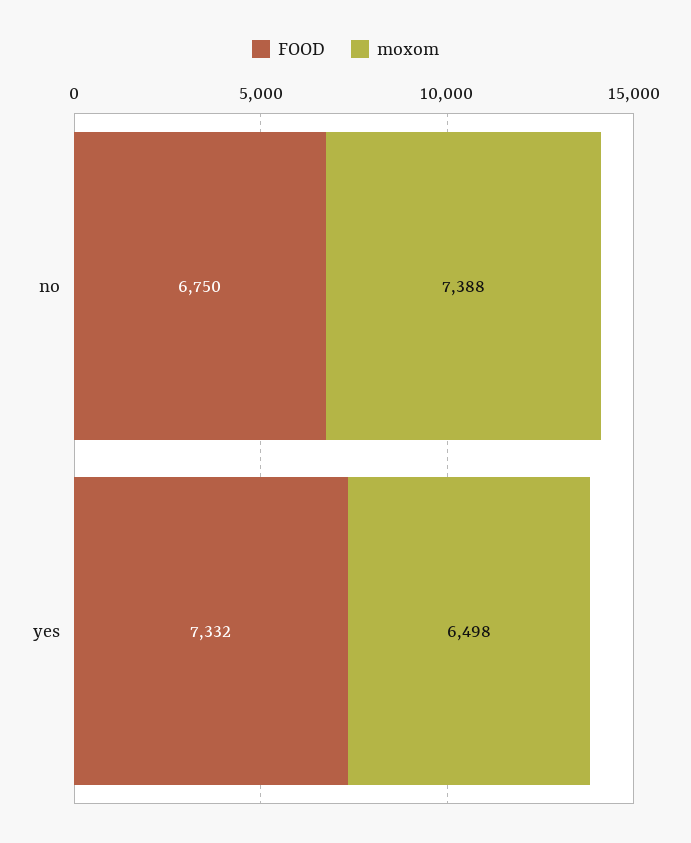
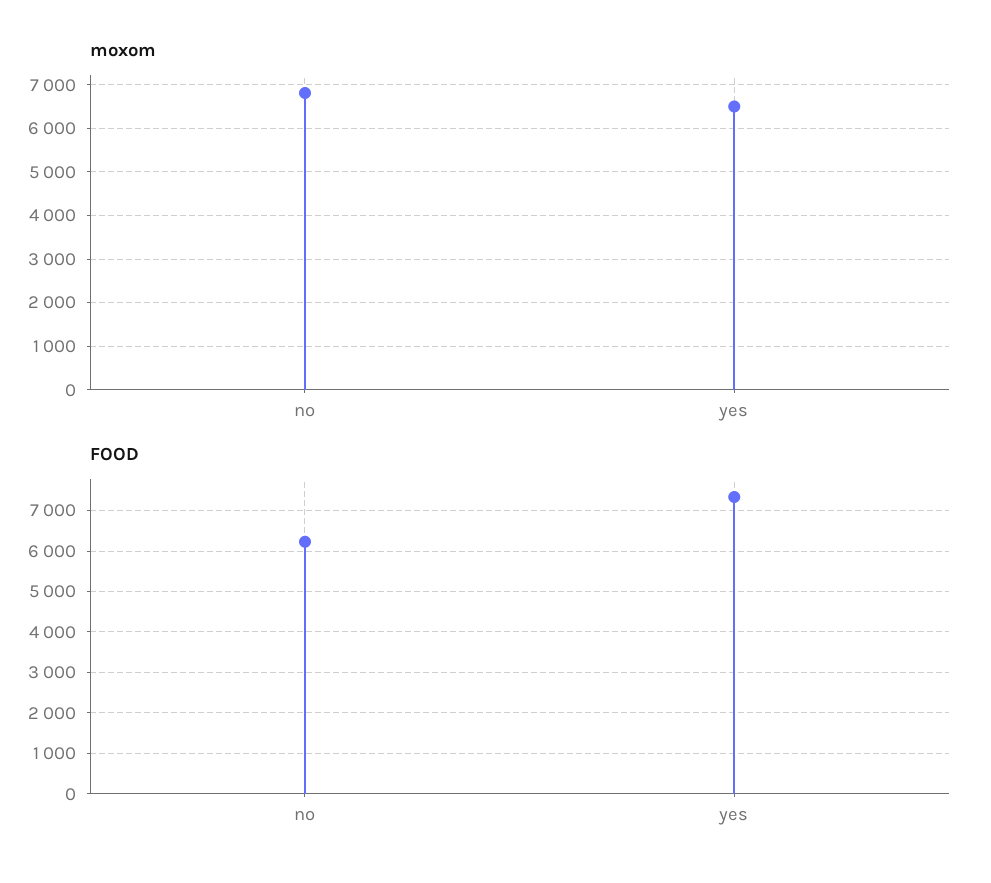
FOOD, no: 6750 -> 6200
moxom, no: 7388 -> 6800

